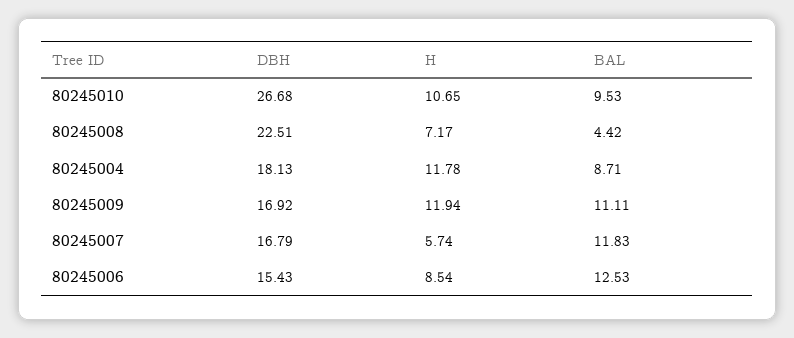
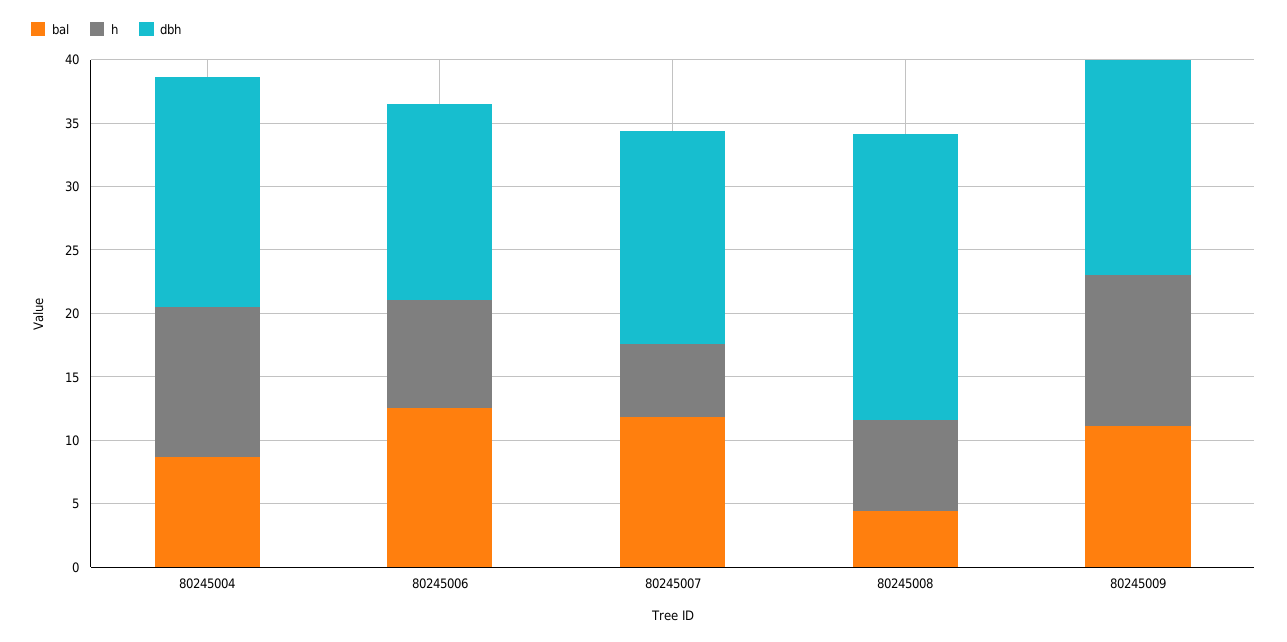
DBH, 80245010: 26.68 -> none
H, 80245010: 10.65 -> none
BAL, 80245010: 9.53 -> none

